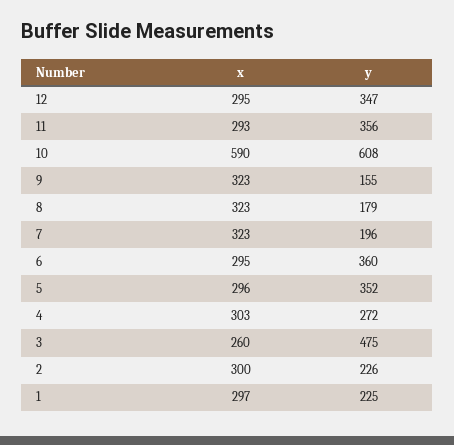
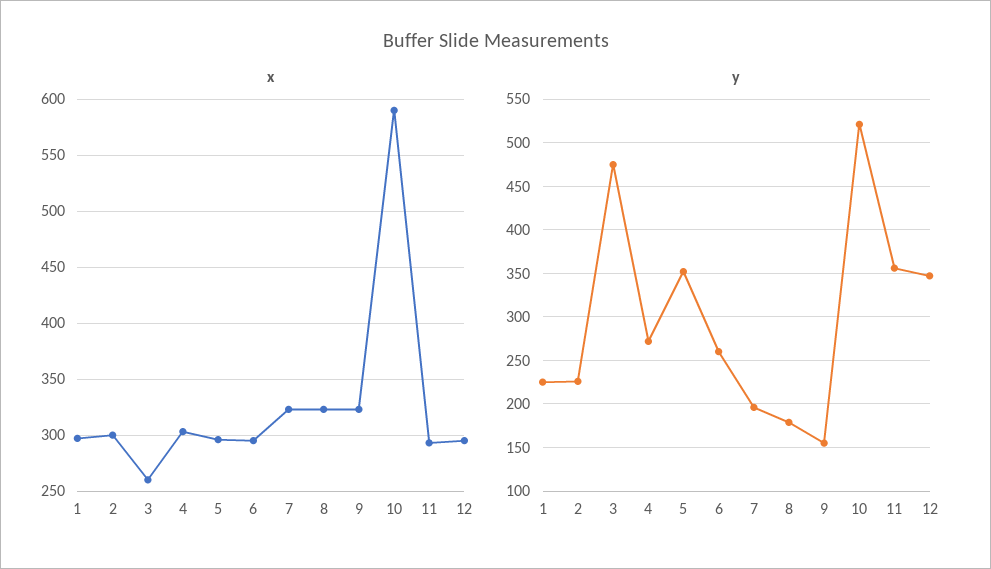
y, 10: 608 -> 520
y, 6: 360 -> 260

